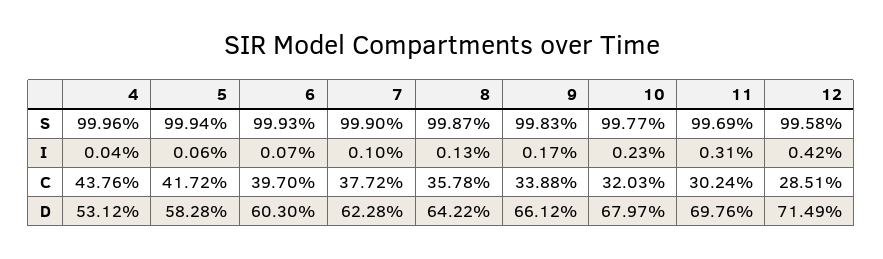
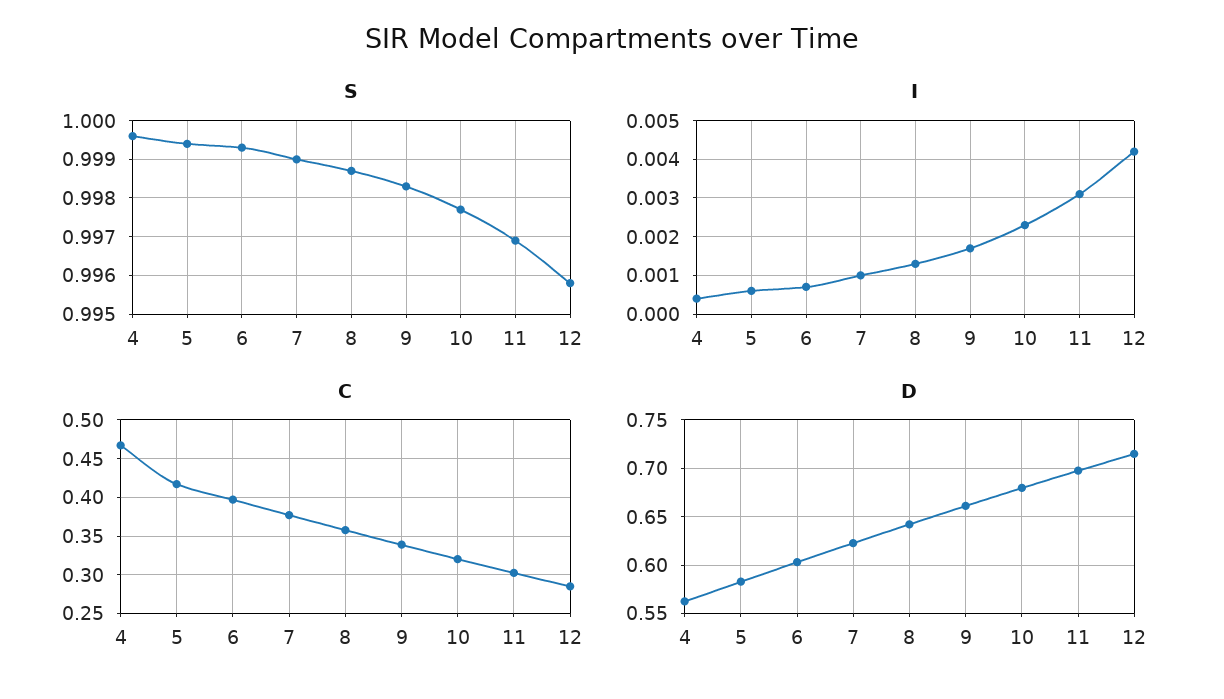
C, 4: 0.4376 -> 0.47
D, 4: 0.5312 -> 0.56

